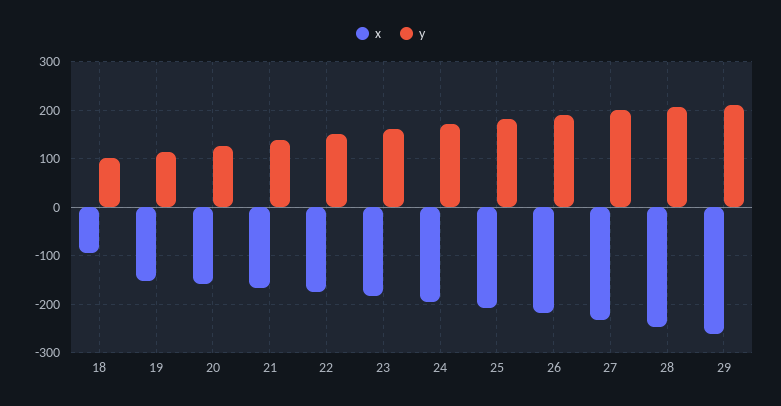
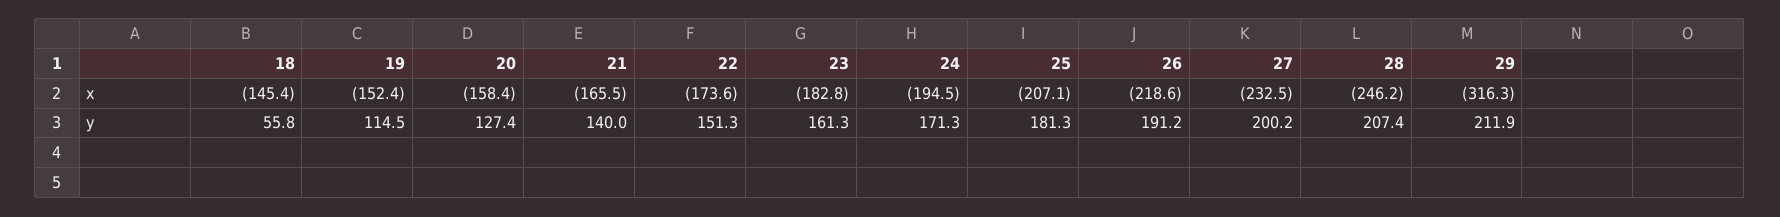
x, 18: -100 -> -145.4
y, 18: 100 -> 55.8
x, 29: -260 -> -316.3

